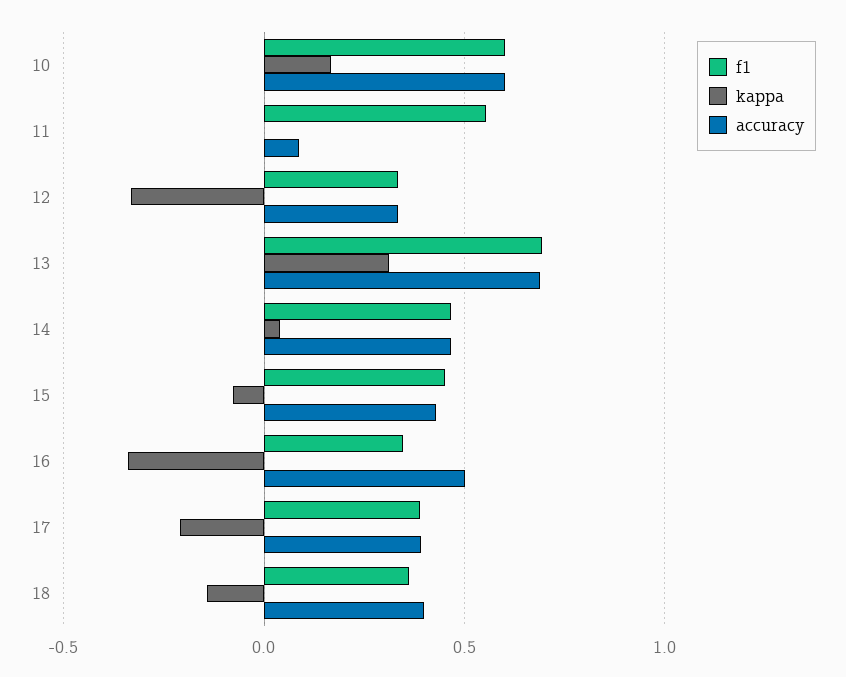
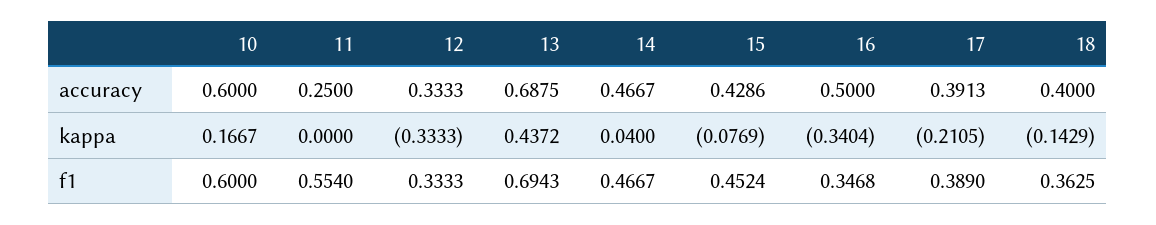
accuracy, 11: 0.1 -> 0.25
kappa, 13: 0.3 -> 0.4372

